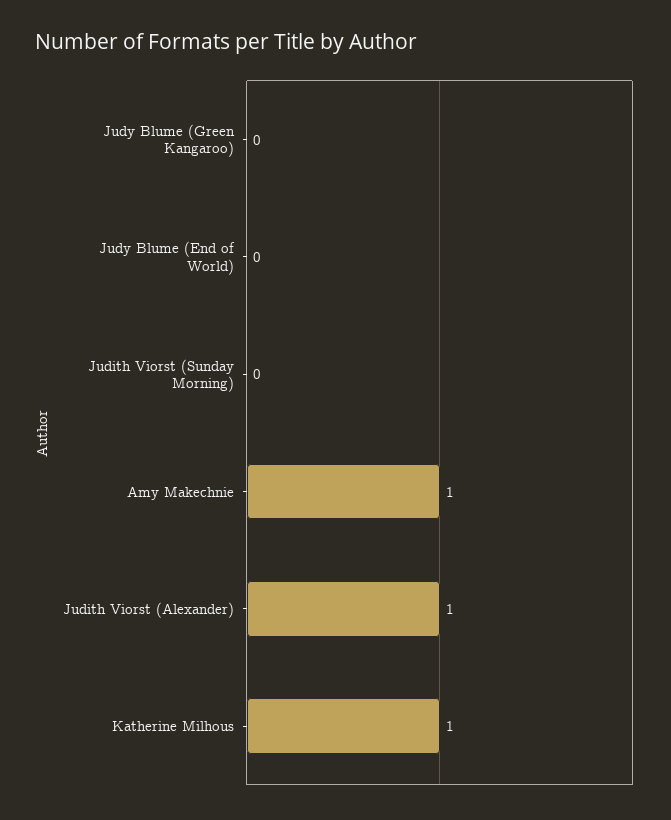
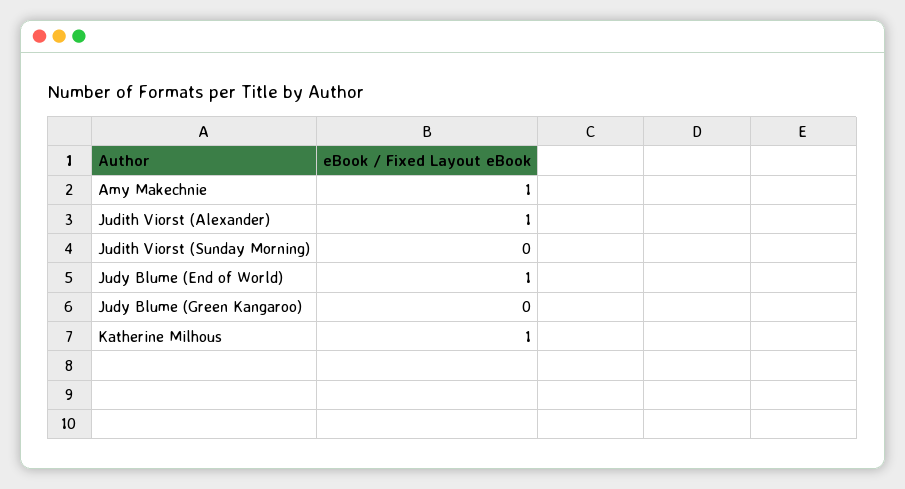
Judy Blume (End of World): 0 -> 1

